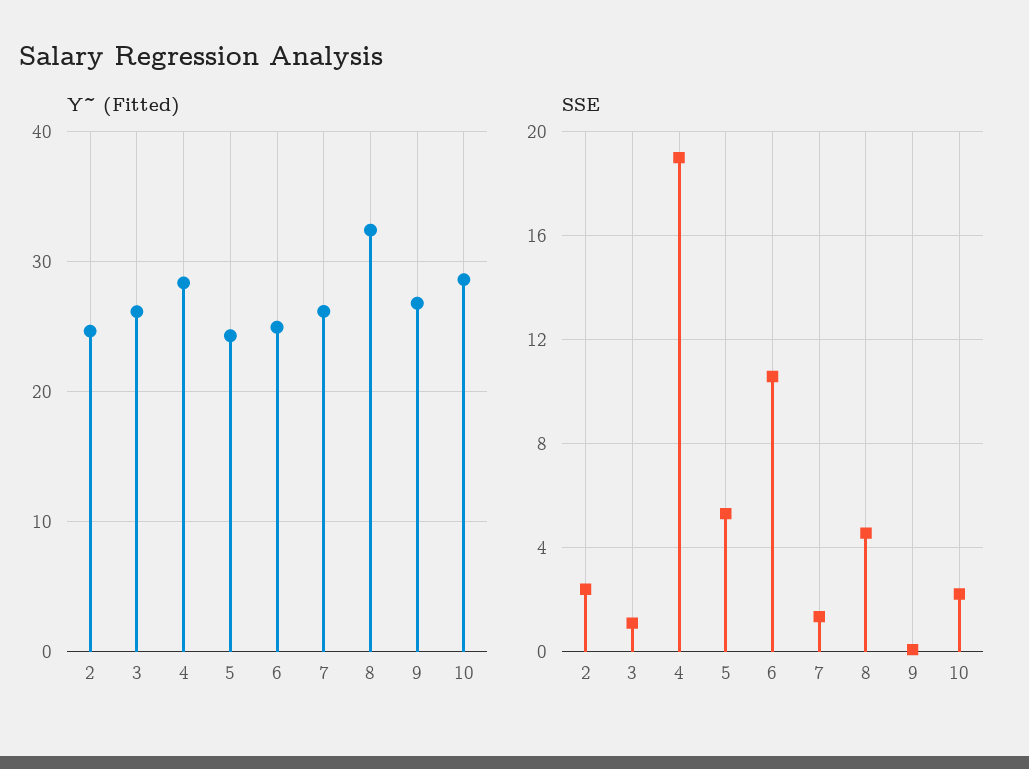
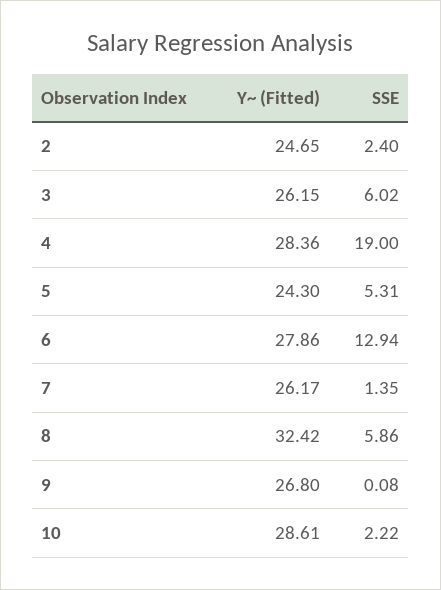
Y~ (Fitted), 6: 25 -> 27.86
SSE, 3: 1 -> 6.02
SSE, 6: 10.5 -> 12.94
SSE, 8: 4.5 -> 5.86

